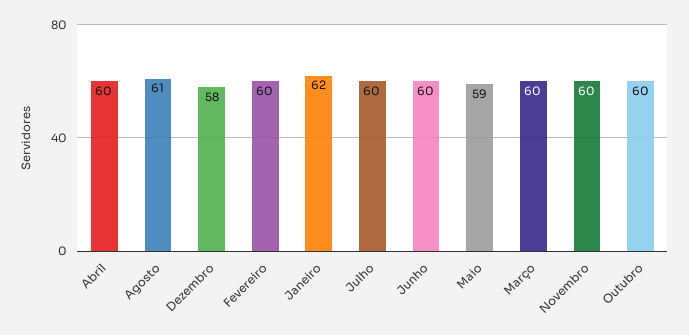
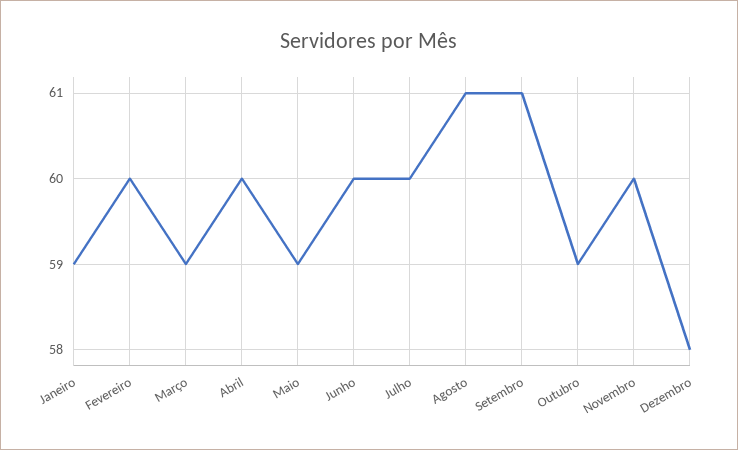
Janeiro: 62 -> 59
Março: 60 -> 59
Outubro: 60 -> 59
Setembro: none -> 61

